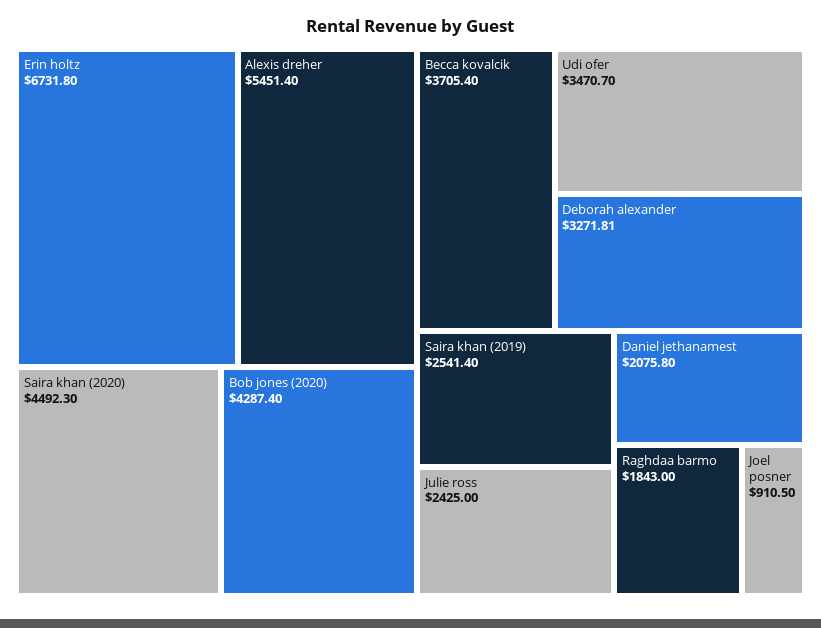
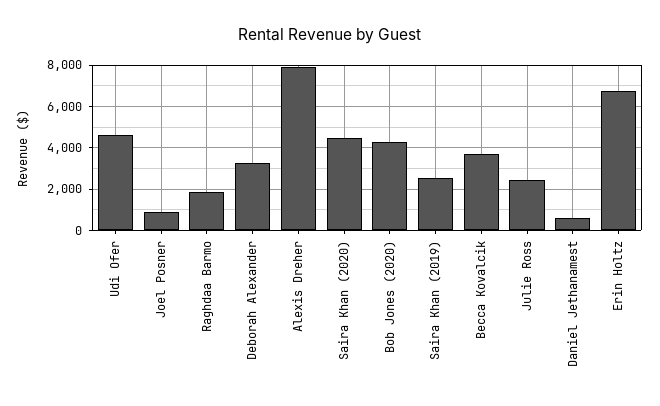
Alexis dreher: 5451.4 -> 8000
Udi ofer: 3470.7 -> 4500
Daniel jethanamest: 2075.8 -> 500

